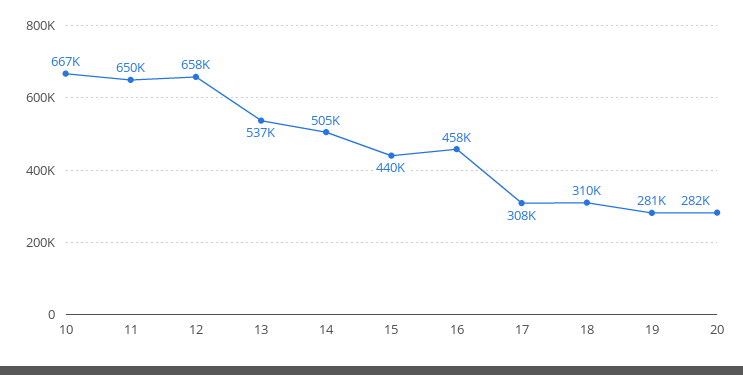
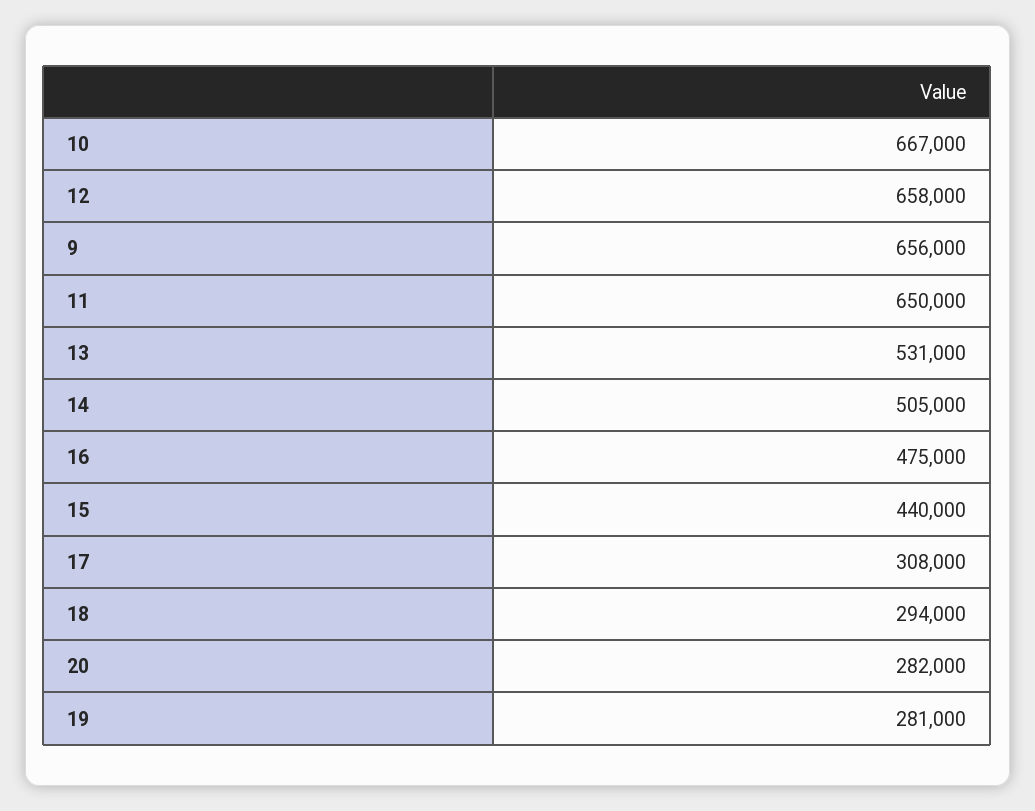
13: 537000 -> 531000
16: 458000 -> 475000
18: 310000 -> 294000
9: none -> 656000

